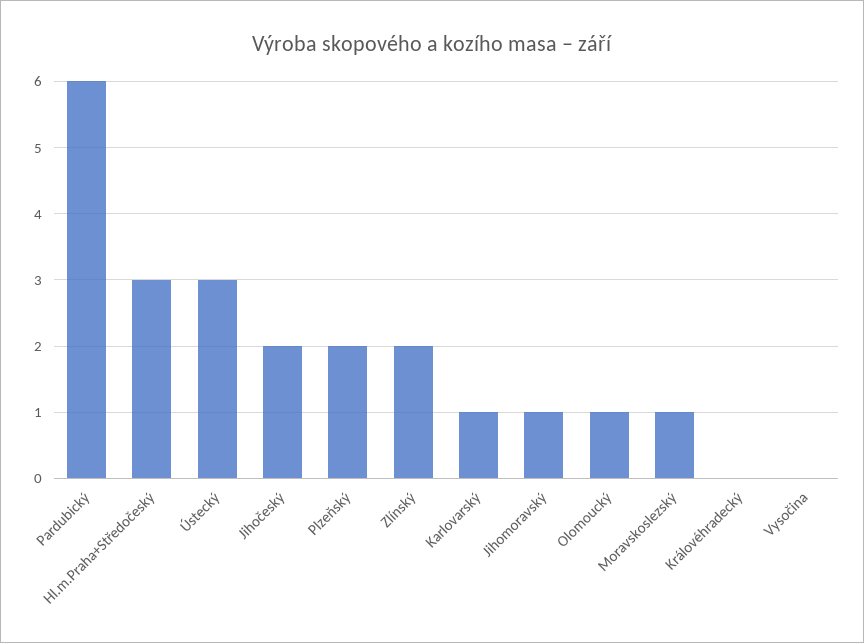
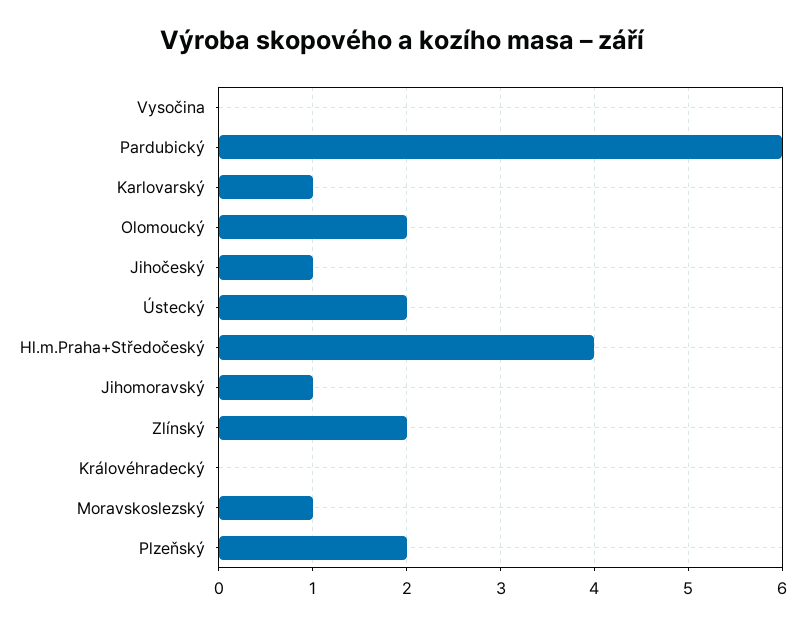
Hl.m.Praha+Středočeský: 3 -> 4
Ústecký: 3 -> 2
Jihočeský: 2 -> 1
Olomoucký: 1 -> 2

